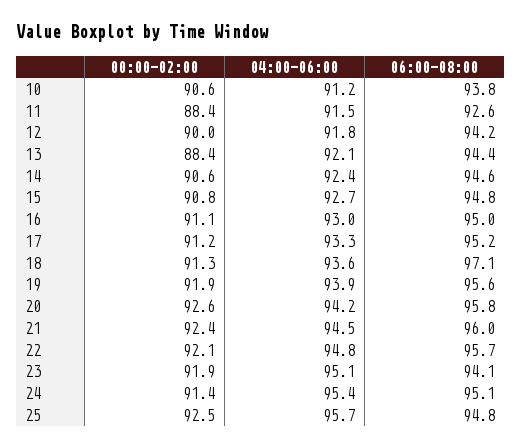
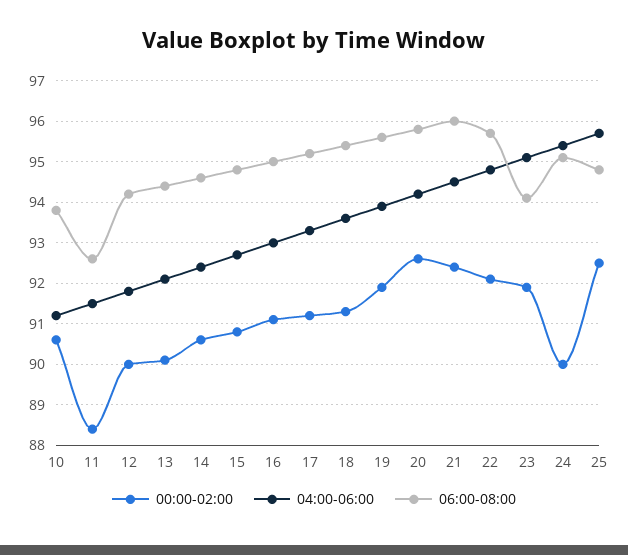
00:00-02:00, 13: 88.4 -> 90
06:00-08:00, 18: 97.1 -> 95.5
00:00-02:00, 24: 91.4 -> 90

